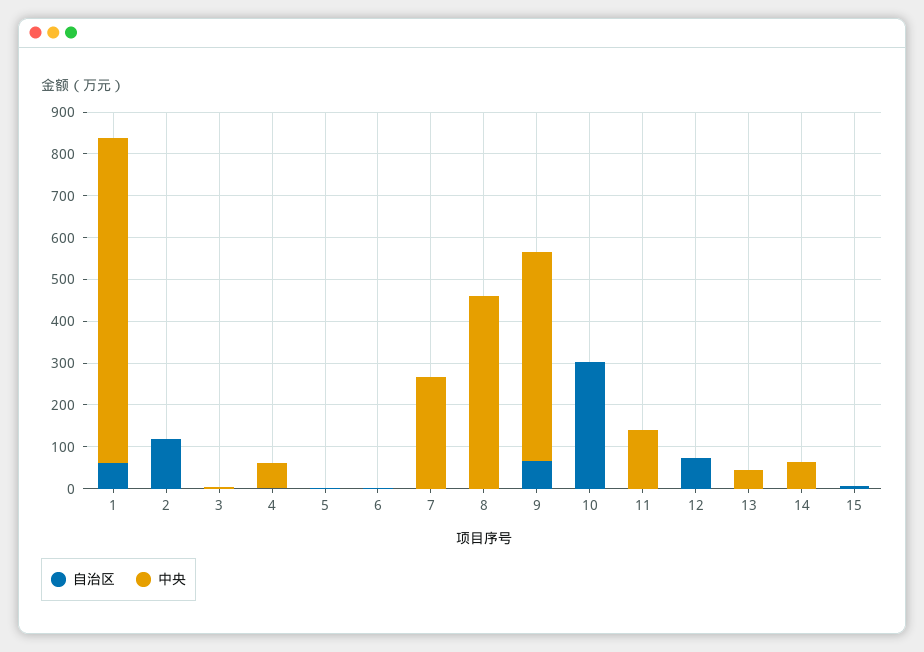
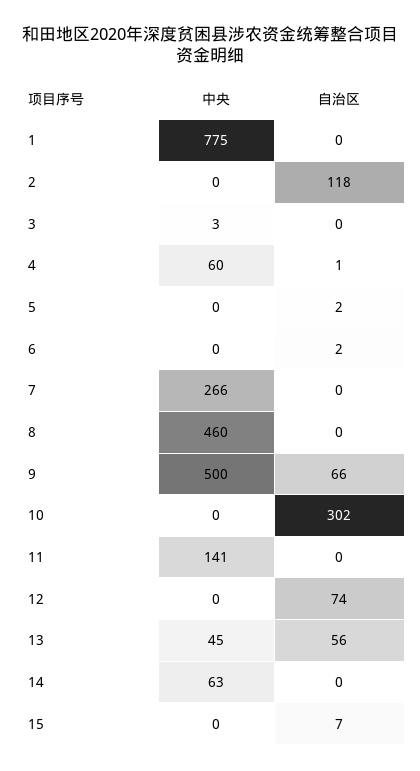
自治区, 1: 60 -> 0
自治区, 13: 0 -> 56

